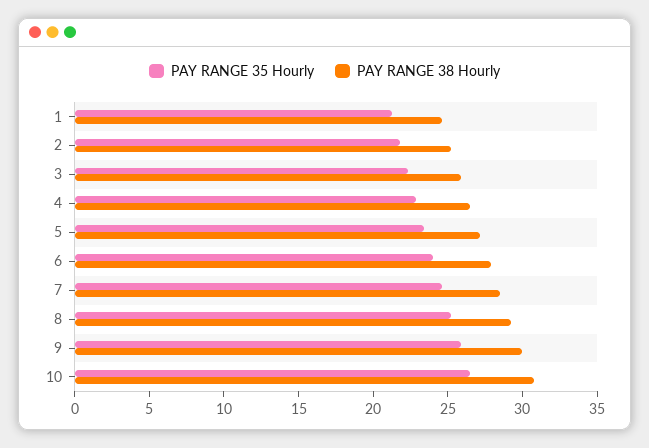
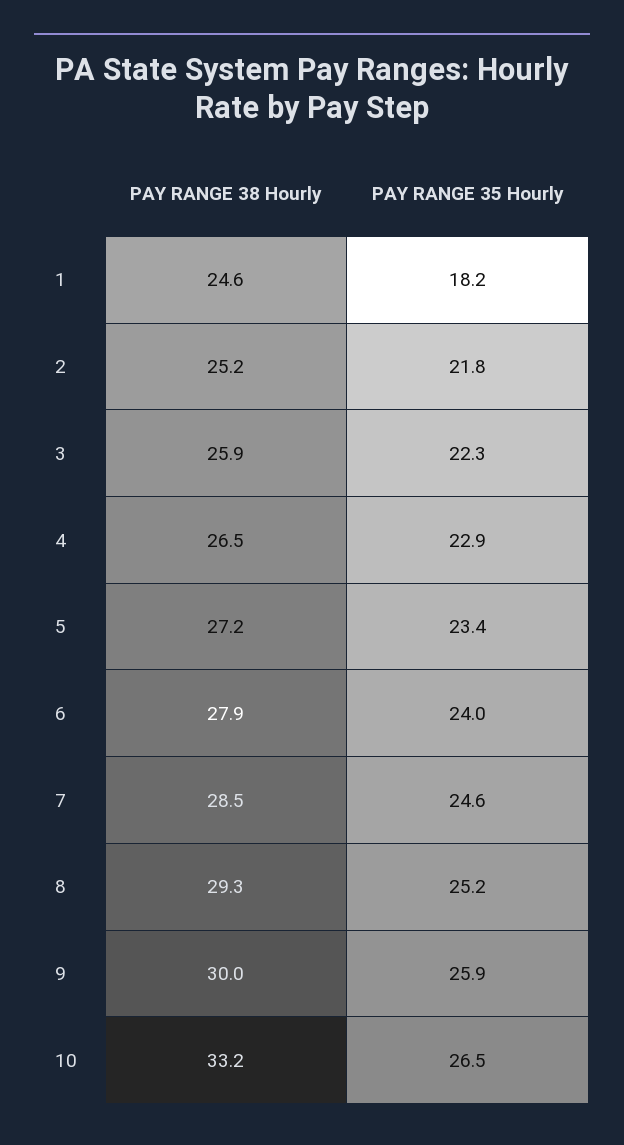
PAY RANGE 35 Hourly, 1: 21 -> 18.2
PAY RANGE 38 Hourly, 10: 31 -> 33.2

